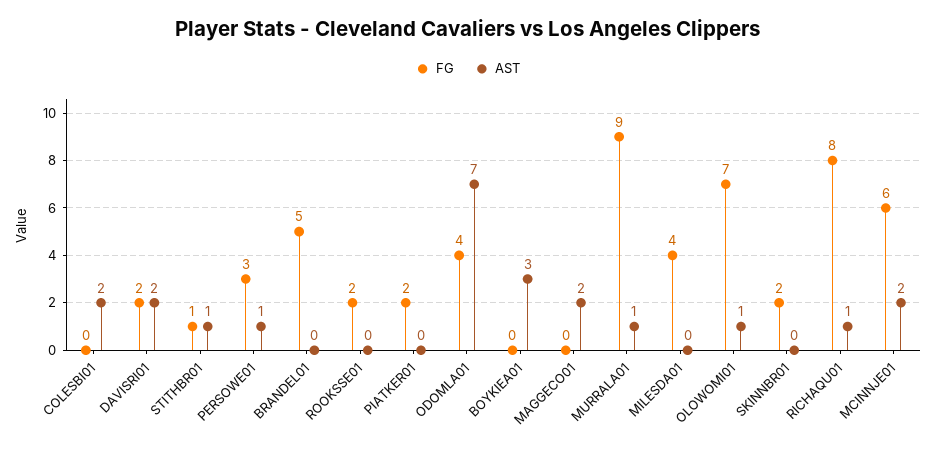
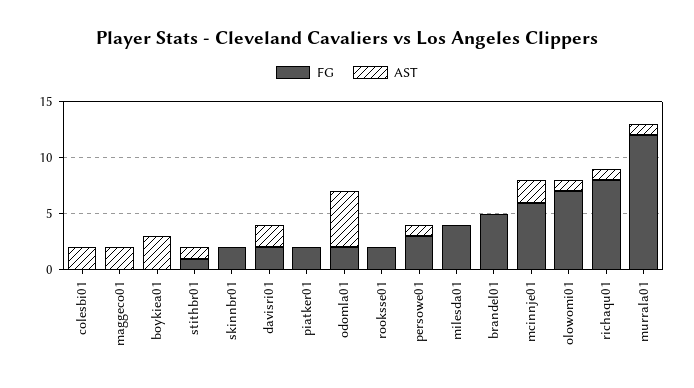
FG, ODOMLA01: 4 -> 2
AST, ODOMLA01: 7 -> 5
FG, MURRALA01: 9 -> 12

